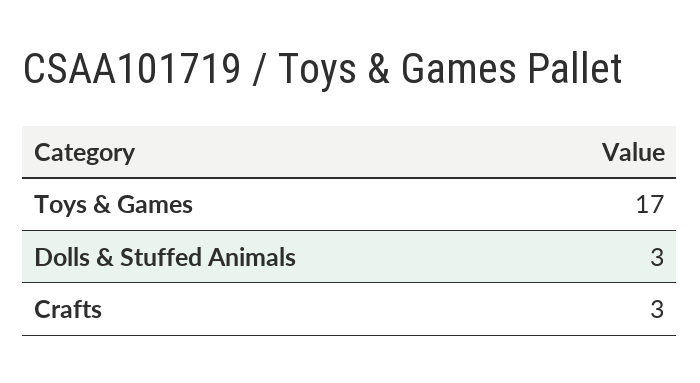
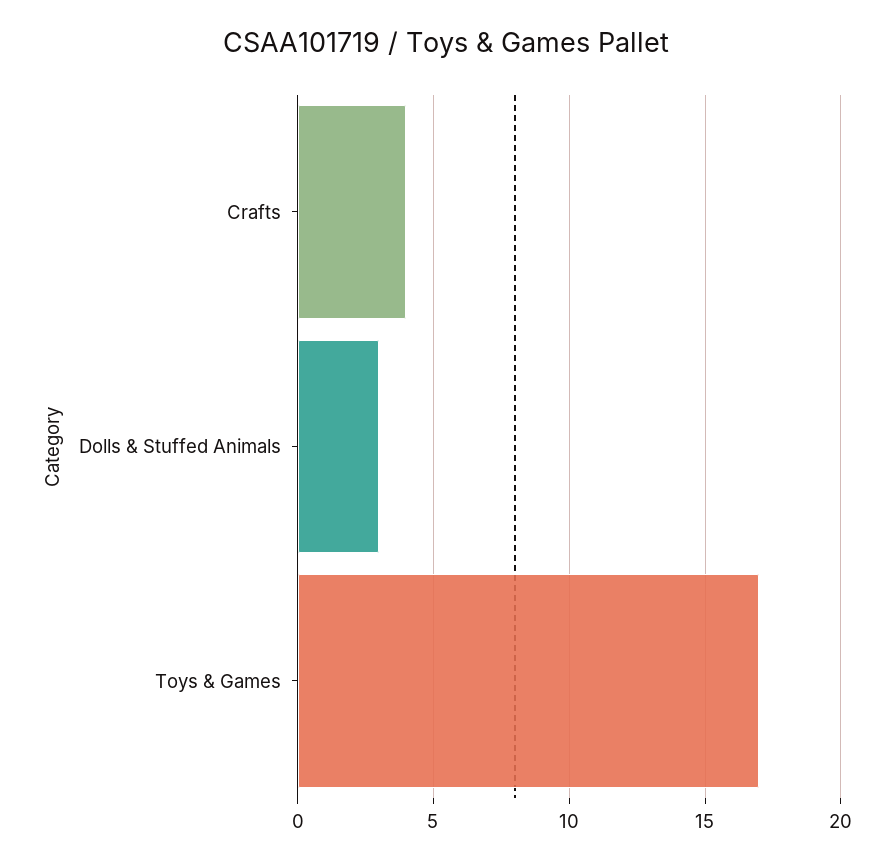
Crafts: 3 -> 4

